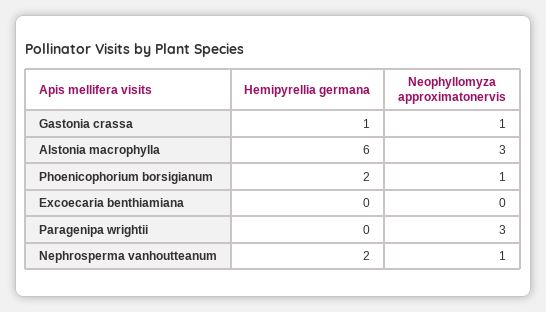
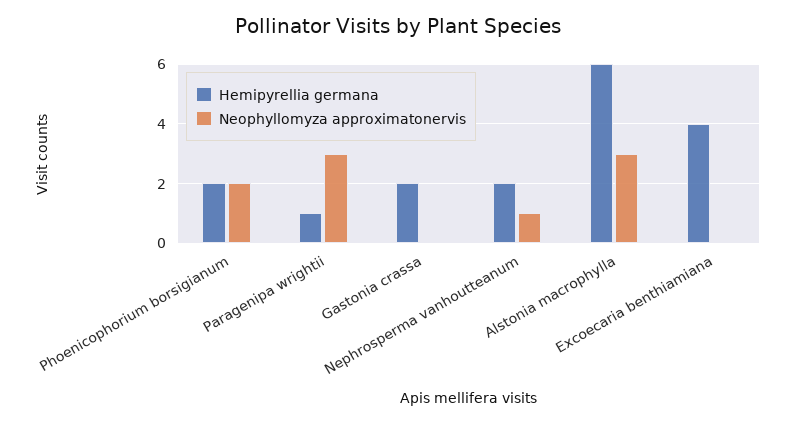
Hemipyrellia germana, Gastonia crassa: 1 -> 2
Neophyllomyza approximatonervis, Gastonia crassa: 1 -> 0
Neophyllomyza approximatonervis, Phoenicophorium borsigianum: 1 -> 2
Hemipyrellia germana, Excoecaria benthiamiana: 0 -> 4
Hemipyrellia germana, Paragenipa wrightii: 0 -> 1

